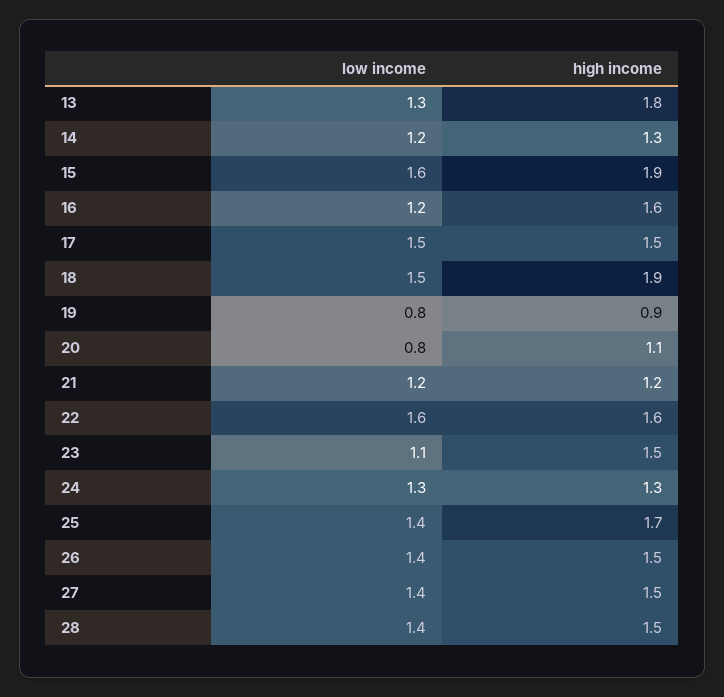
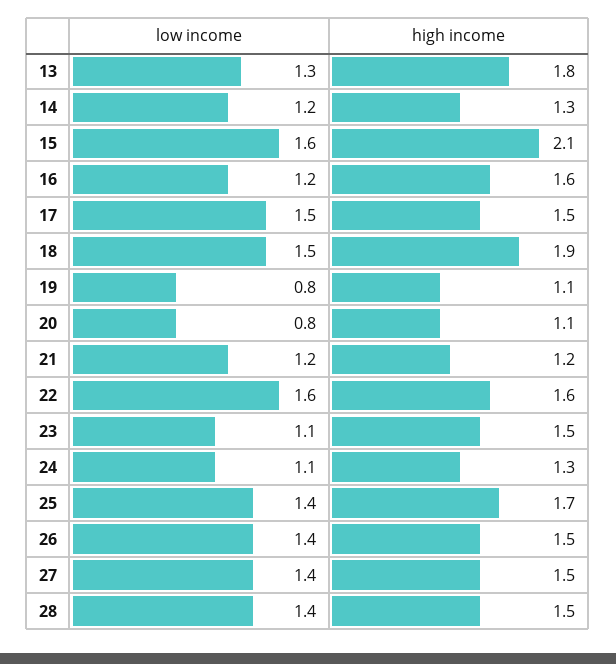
high income, 15: 1.9 -> 2.1
high income, 19: 0.9 -> 1.1
low income, 24: 1.3 -> 1.1

